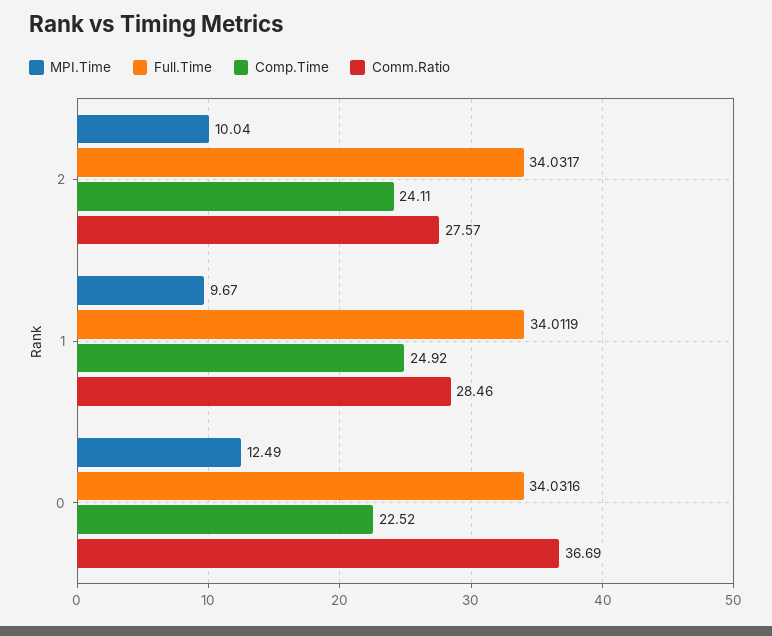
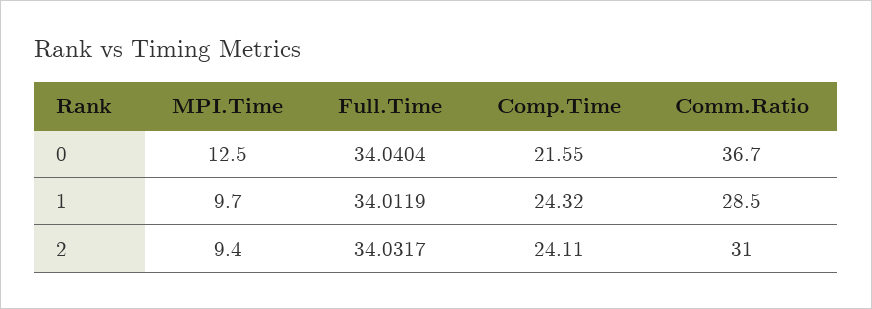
MPI.Time, 2: 10.04 -> 9.4
Comm.Ratio, 2: 27.57 -> 31
Comp.Time, 1: 24.92 -> 24.32
Full.Time, 0: 34.0316 -> 34.0404
Comp.Time, 0: 22.52 -> 21.55

